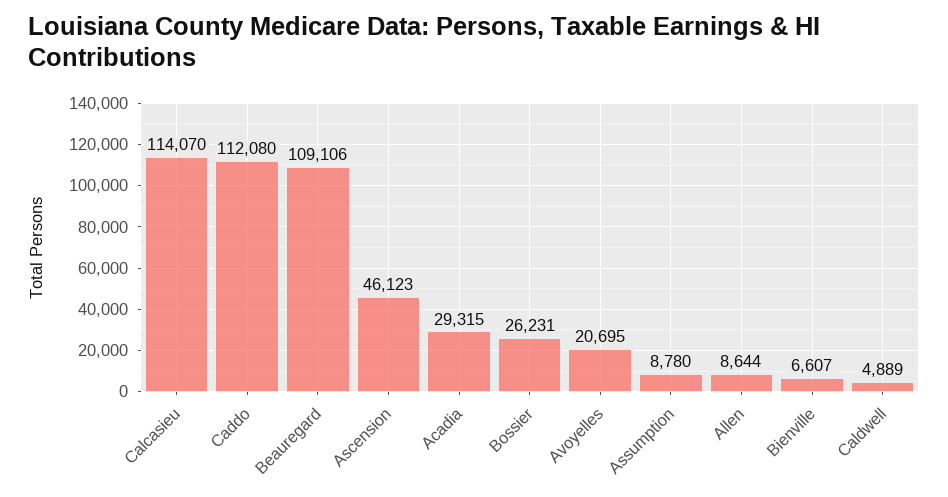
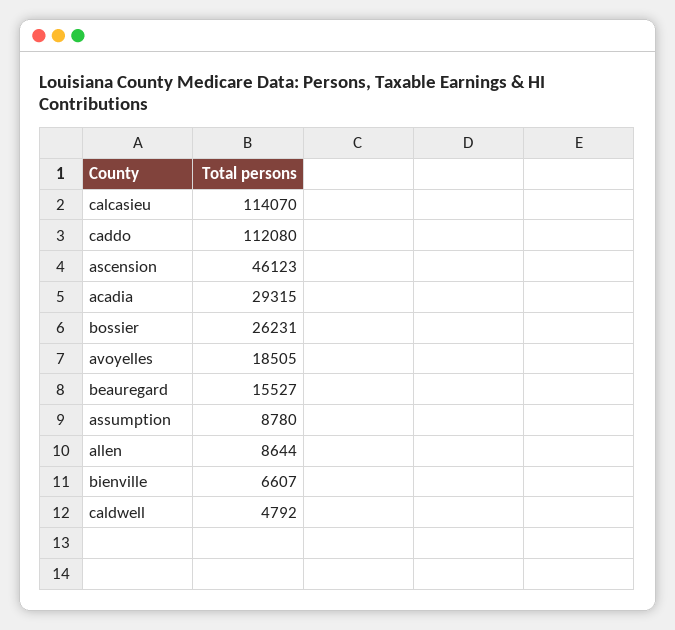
Beauregard: 109106 -> 15527
Avoyelles: 20695 -> 18505
Caldwell: 4889 -> 4792

